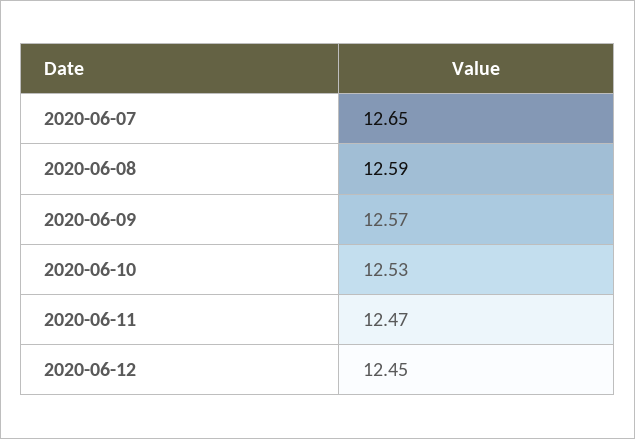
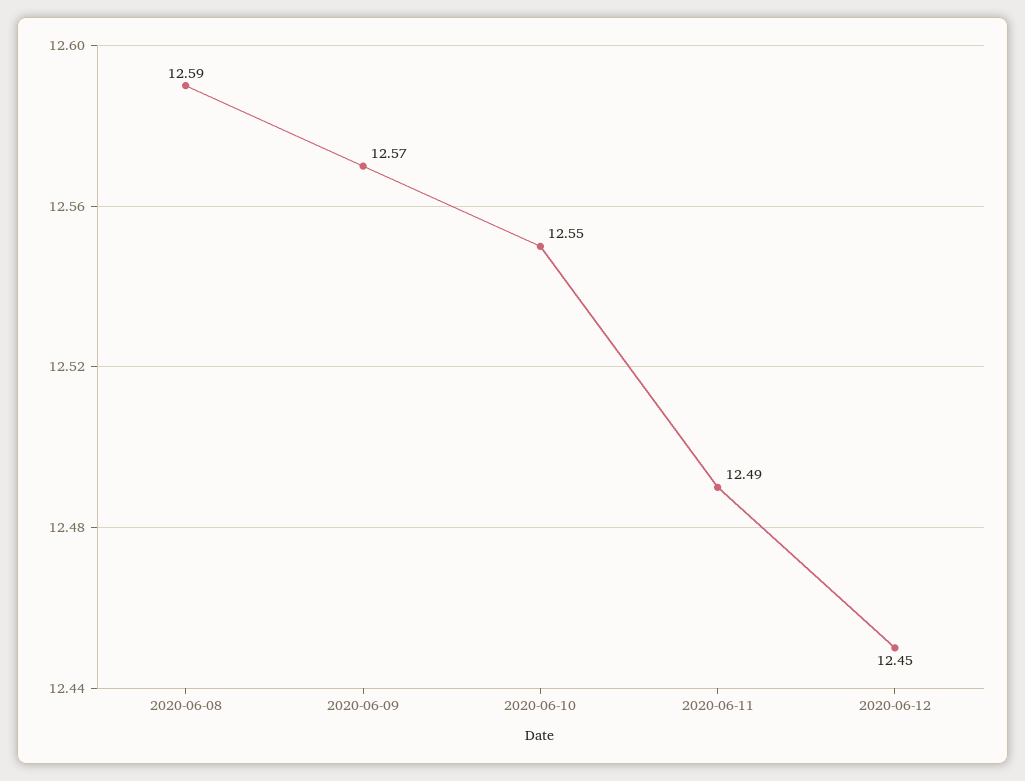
2020-06-07: 12.65 -> none
2020-06-10: 12.53 -> 12.55
2020-06-11: 12.47 -> 12.49

